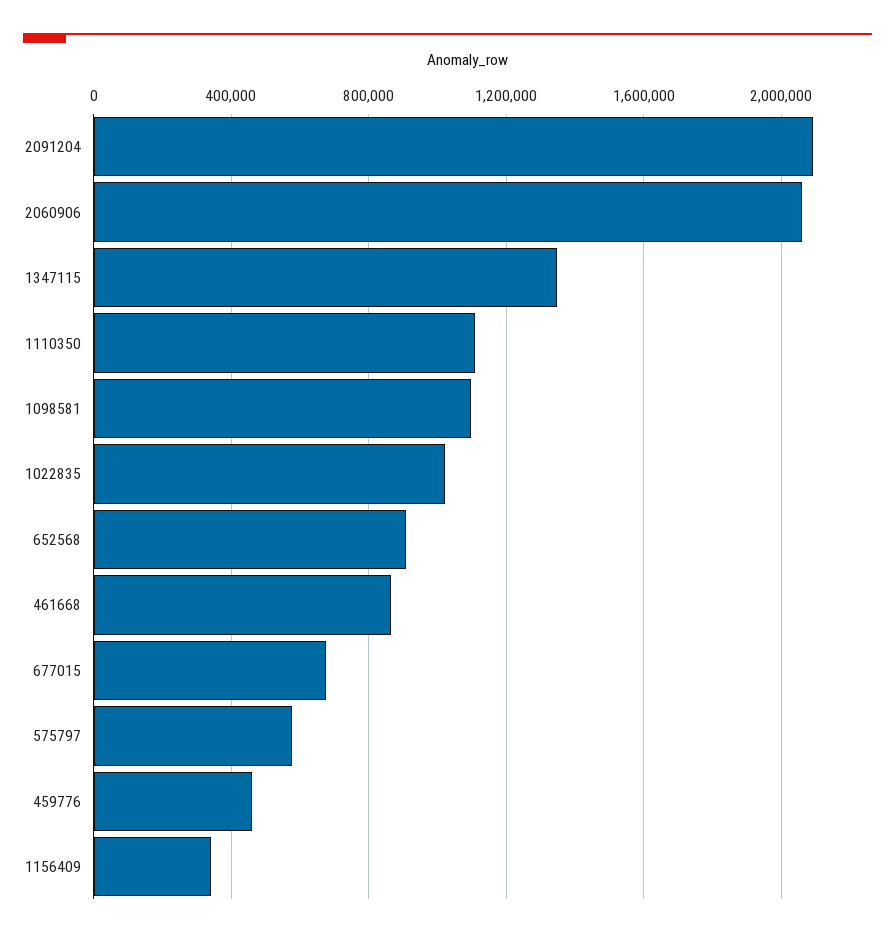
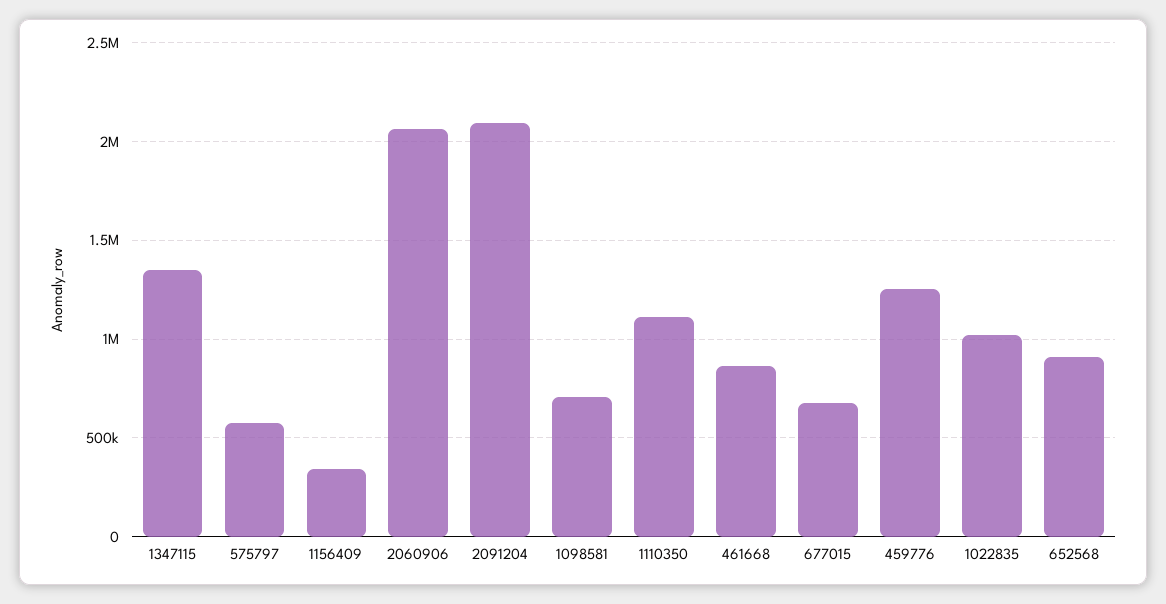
1098581: 1100000 -> 700000
459776: 450000 -> 1250000

